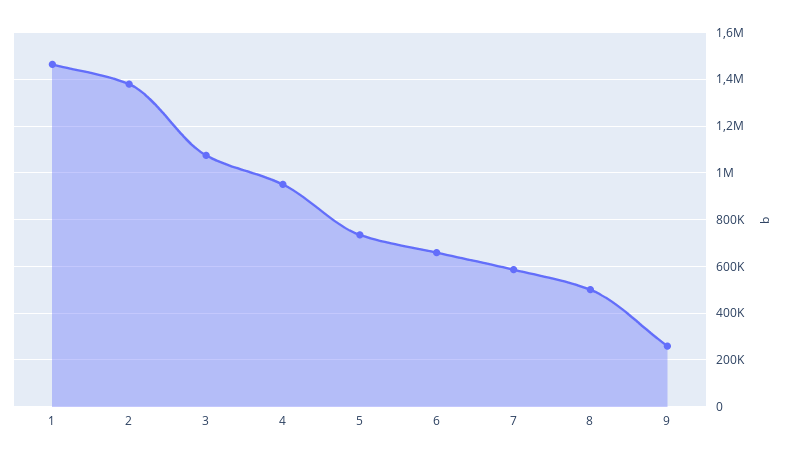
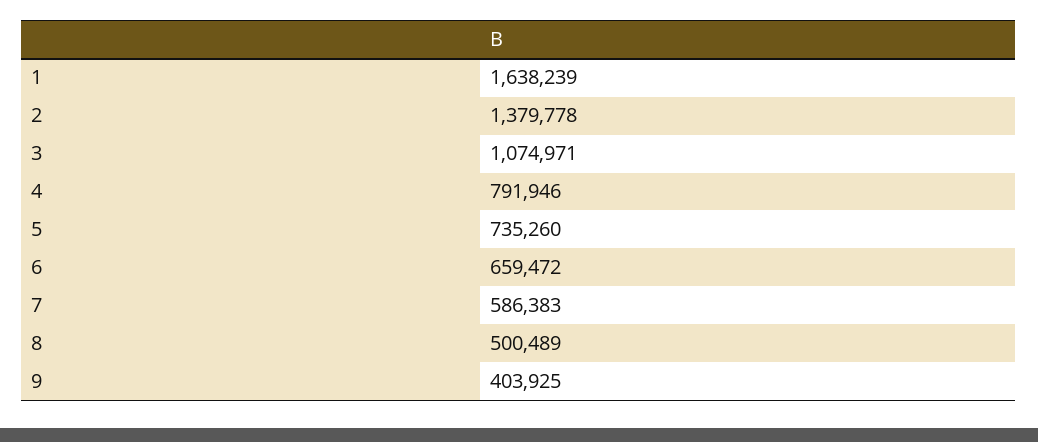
1: 1450000 -> 1638239
4: 950000 -> 791946
9: 250000 -> 403925

